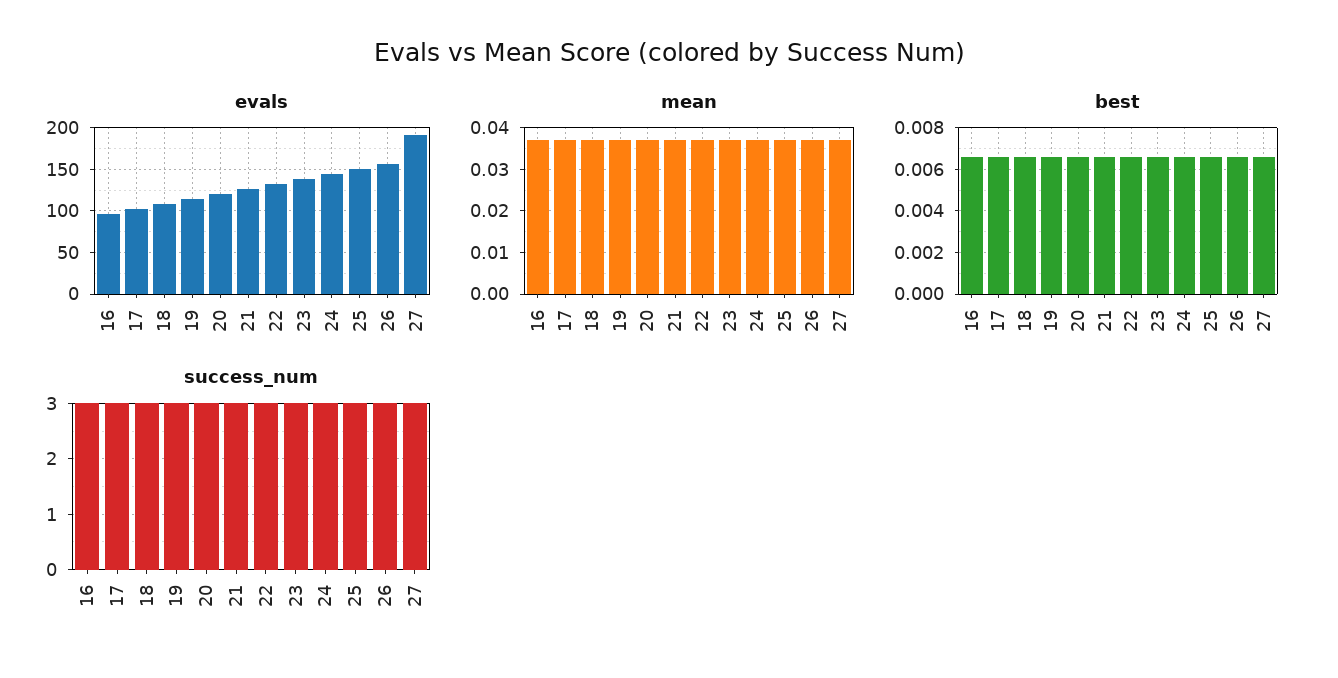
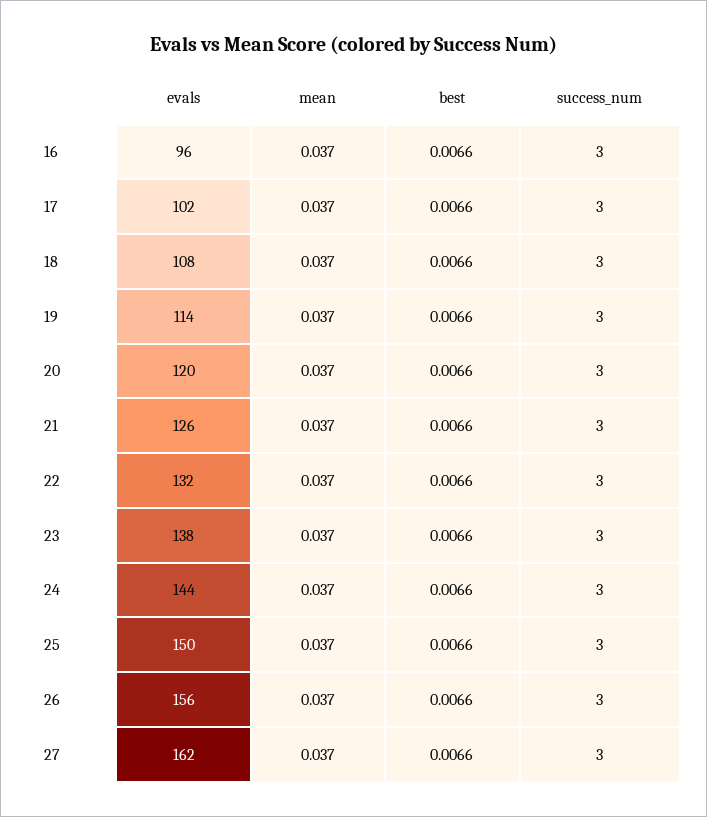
evals, 27: 190 -> 162

